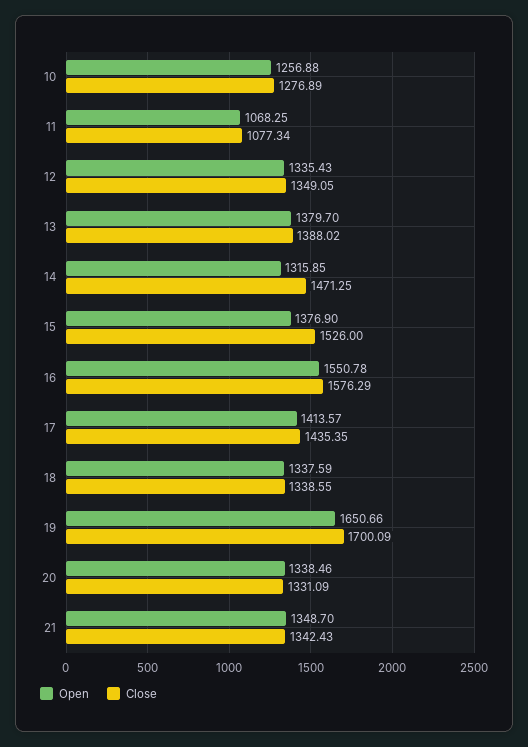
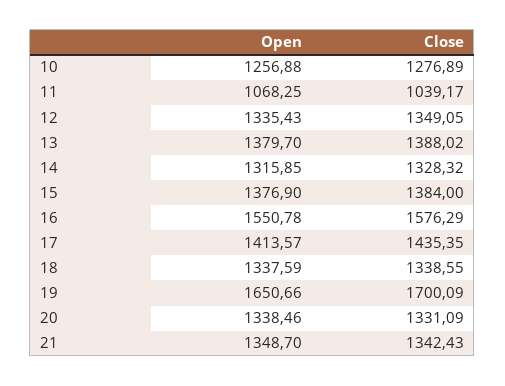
Close, 11: 1077.34 -> 1039.17
Close, 14: 1471.25 -> 1328.32
Close, 15: 1526 -> 1384

